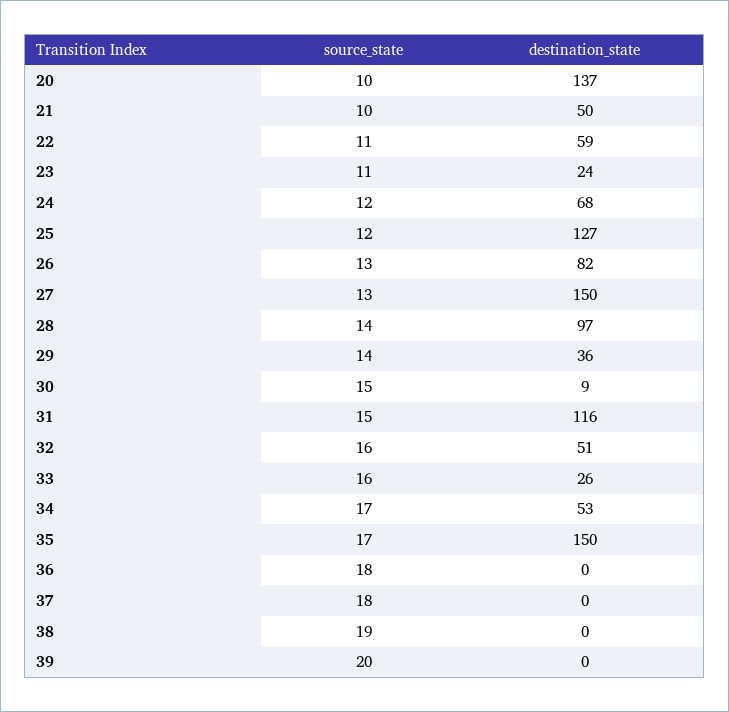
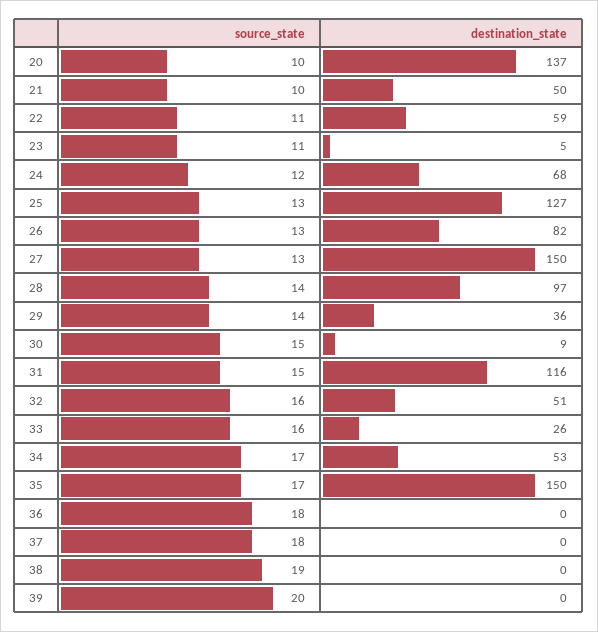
destination_state, 23: 24 -> 5
source_state, 25: 12 -> 13

